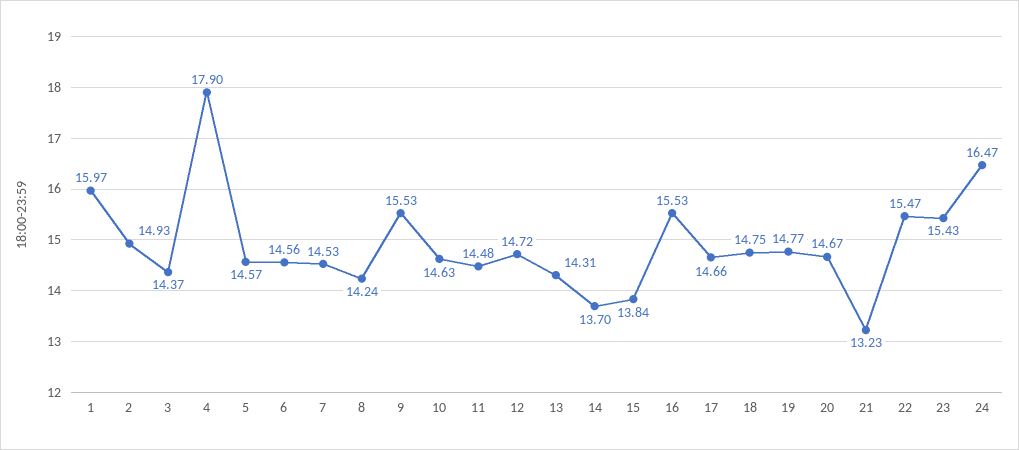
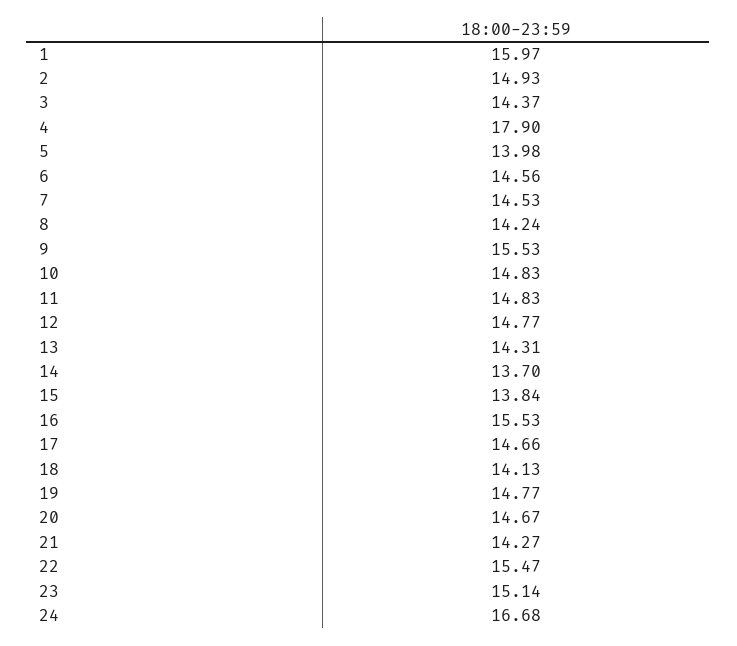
5: 14.57 -> 13.98
10: 14.63 -> 14.83
11: 14.48 -> 14.83
12: 14.72 -> 14.77
18: 14.75 -> 14.13
21: 13.23 -> 14.27
23: 15.43 -> 15.14
24: 16.47 -> 16.68

